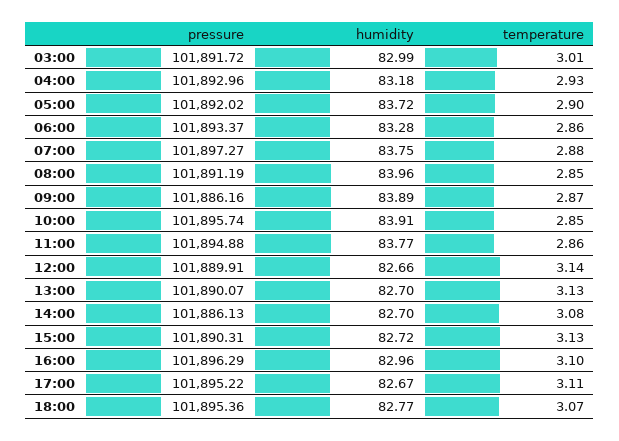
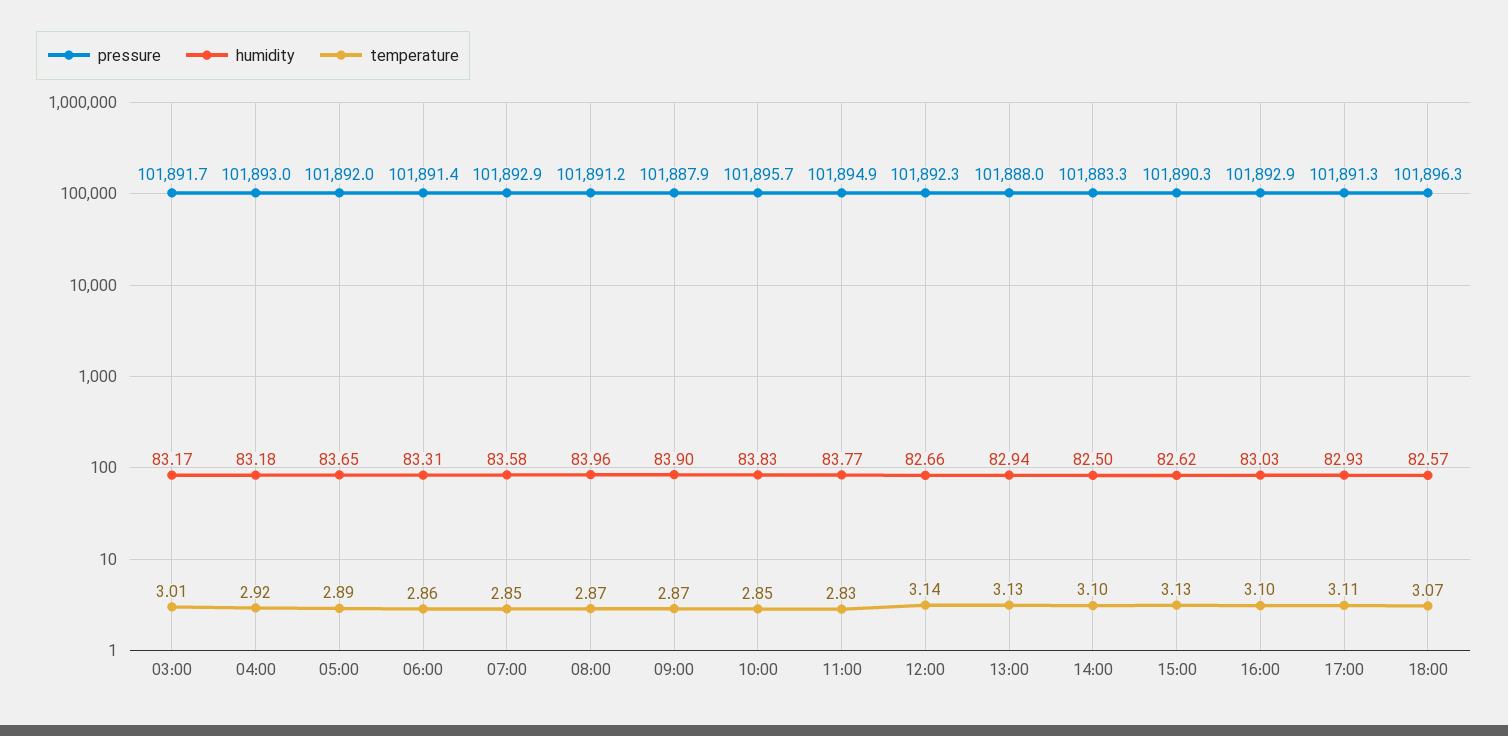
humidity, 03:00: 82.99 -> 83.17
temperature, 04:00: 2.93 -> 2.92
humidity, 05:00: 83.72 -> 83.65
temperature, 05:00: 2.9 -> 2.89
pressure, 06:00: 101893.37 -> 101891.4
humidity, 06:00: 83.28 -> 83.31
pressure, 07:00: 101897.27 -> 101892.9
humidity, 07:00: 83.75 -> 83.58
temperature, 07:00: 2.88 -> 2.85
temperature, 08:00: 2.85 -> 2.87
pressure, 09:00: 101886.16 -> 101887.9
humidity, 09:00: 83.89 -> 83.9
humidity, 10:00: 83.91 -> 83.83
temperature, 11:00: 2.86 -> 2.83
pressure, 12:00: 101889.91 -> 101892.3
pressure, 13:00: 101890.07 -> 101888
humidity, 13:00: 82.7 -> 82.94
pressure, 14:00: 101886.13 -> 101883.3
humidity, 14:00: 82.7 -> 82.5
temperature, 14:00: 3.08 -> 3.1
humidity, 15:00: 82.72 -> 82.62
pressure, 16:00: 101896.29 -> 101892.9
humidity, 16:00: 82.96 -> 83.03
pressure, 17:00: 101895.22 -> 101891.3
humidity, 17:00: 82.67 -> 82.93
pressure, 18:00: 101895.36 -> 101896.3
humidity, 18:00: 82.77 -> 82.57

